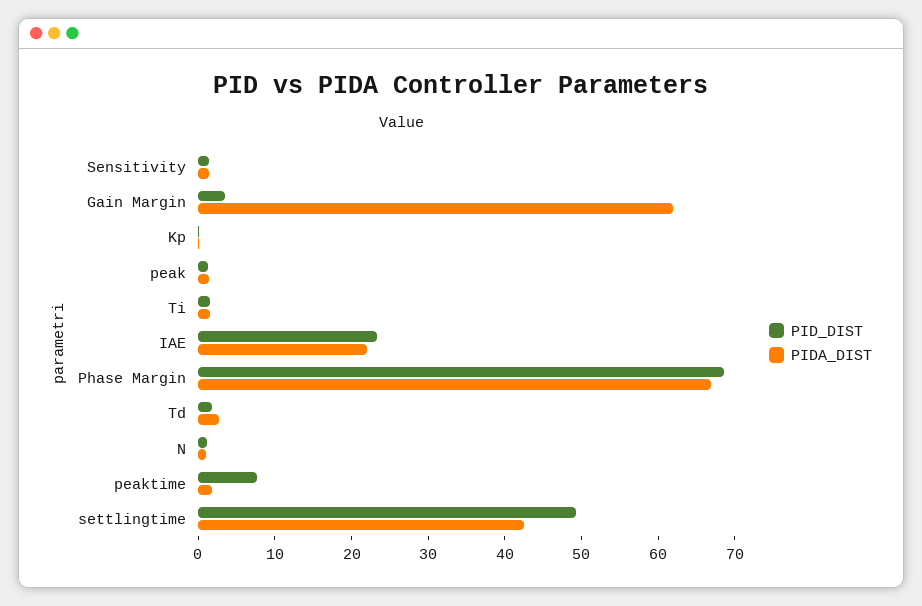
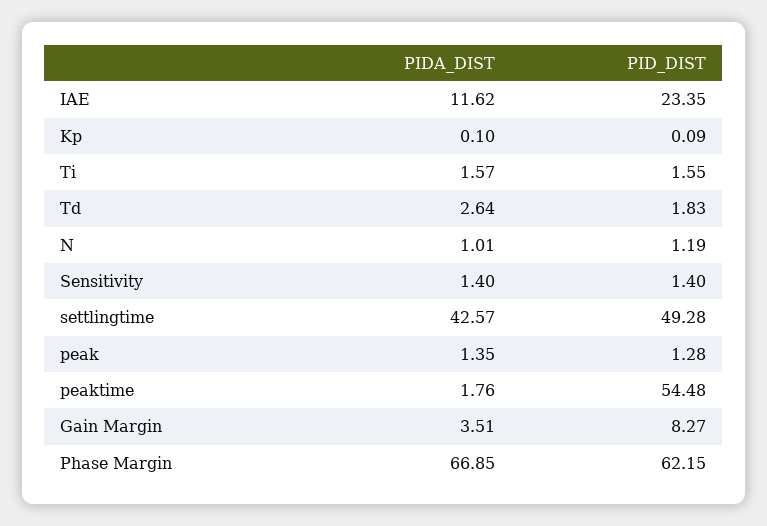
PID_DIST, Gain Margin: 4 -> 8.27
PIDA_DIST, Gain Margin: 62 -> 3.51
PIDA_DIST, IAE: 22 -> 11.62
PID_DIST, Phase Margin: 68 -> 62.15
PID_DIST, peaktime: 8 -> 54.48

